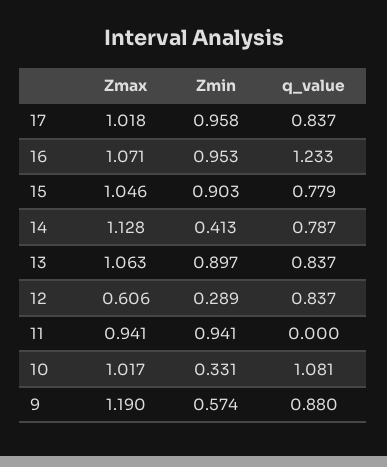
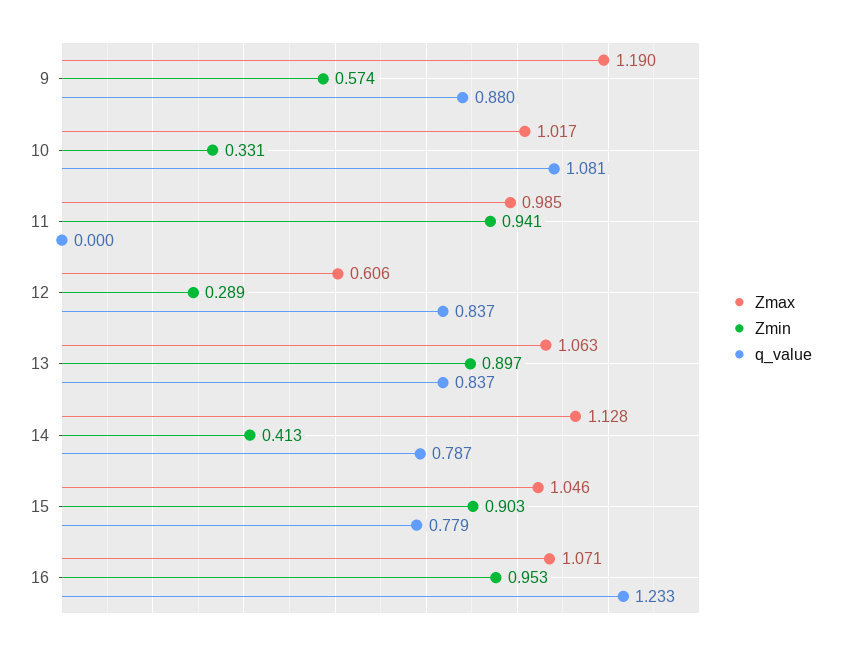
Zmax, 17: 1.018 -> none
Zmin, 17: 0.958 -> none
q_value, 17: 0.837 -> none
Zmax, 11: 0.941 -> 0.985

